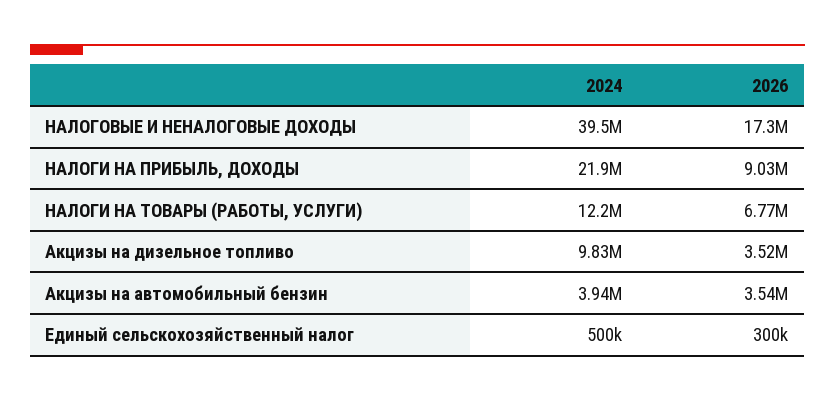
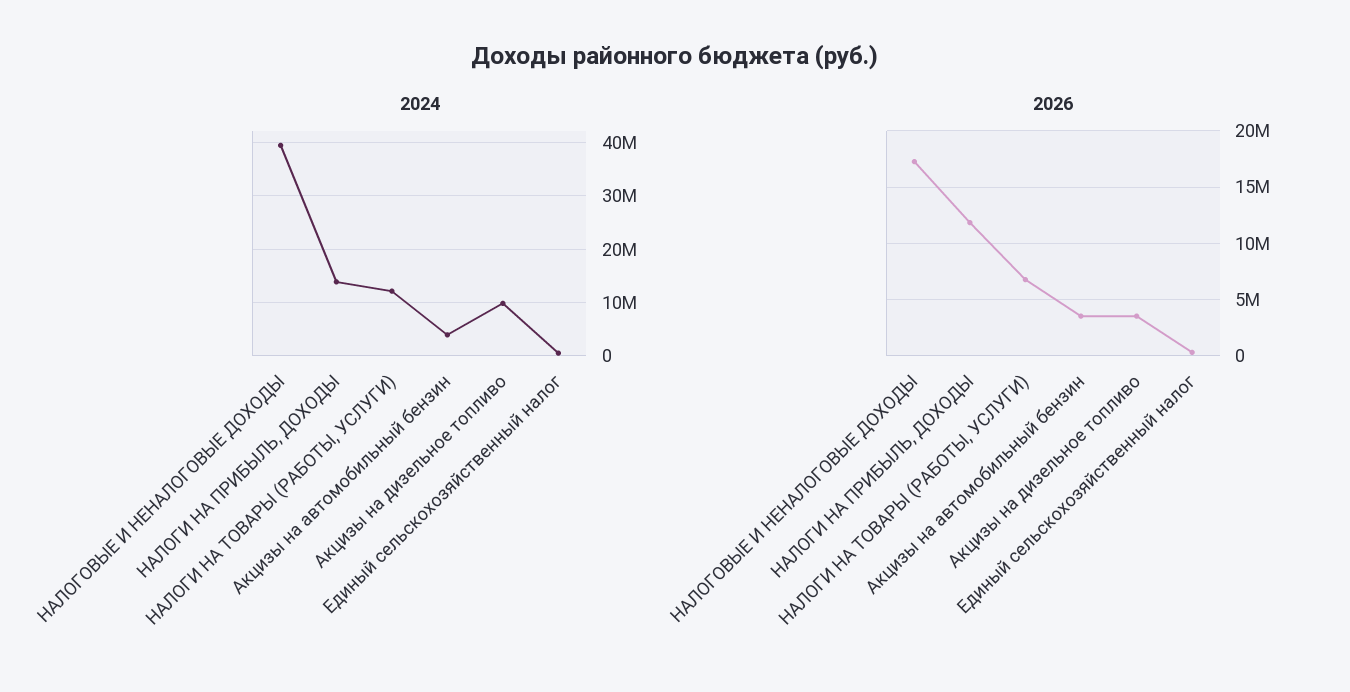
2024, НАЛОГИ НА ПРИБЫЛЬ, ДОХОДЫ: 21900000 -> 14000000
2026, НАЛОГИ НА ПРИБЫЛЬ, ДОХОДЫ: 9030000 -> 12000000

